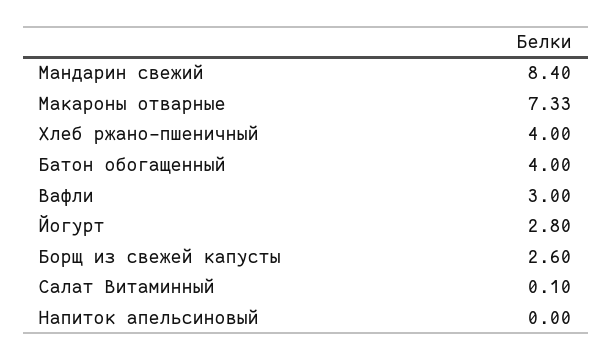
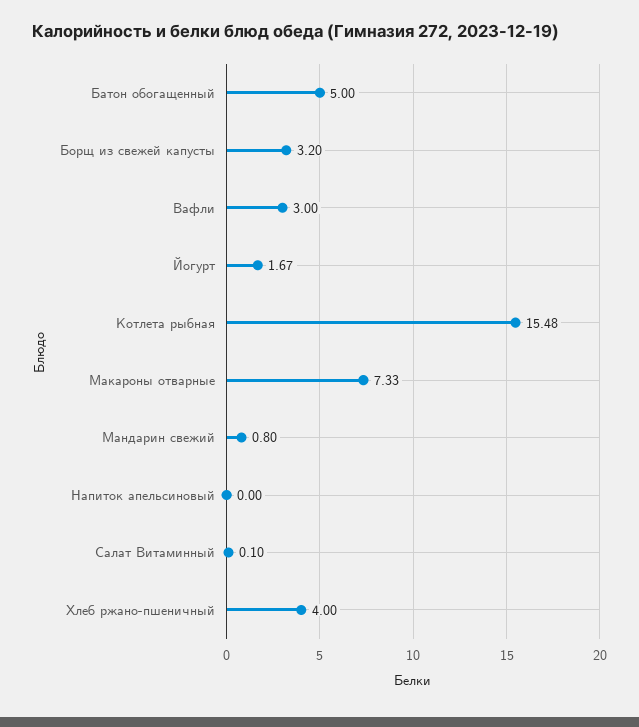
Мандарин свежий: 8.4 -> 0.8
Батон обогащенный: 4 -> 5
Йогурт: 2.8 -> 1.67
Борщ из свежей капусты: 2.6 -> 3.2
Котлета рыбная: none -> 15.48

